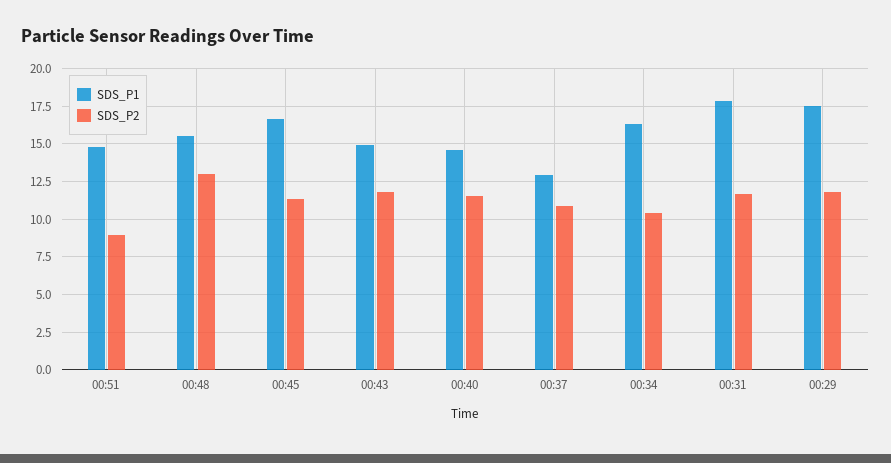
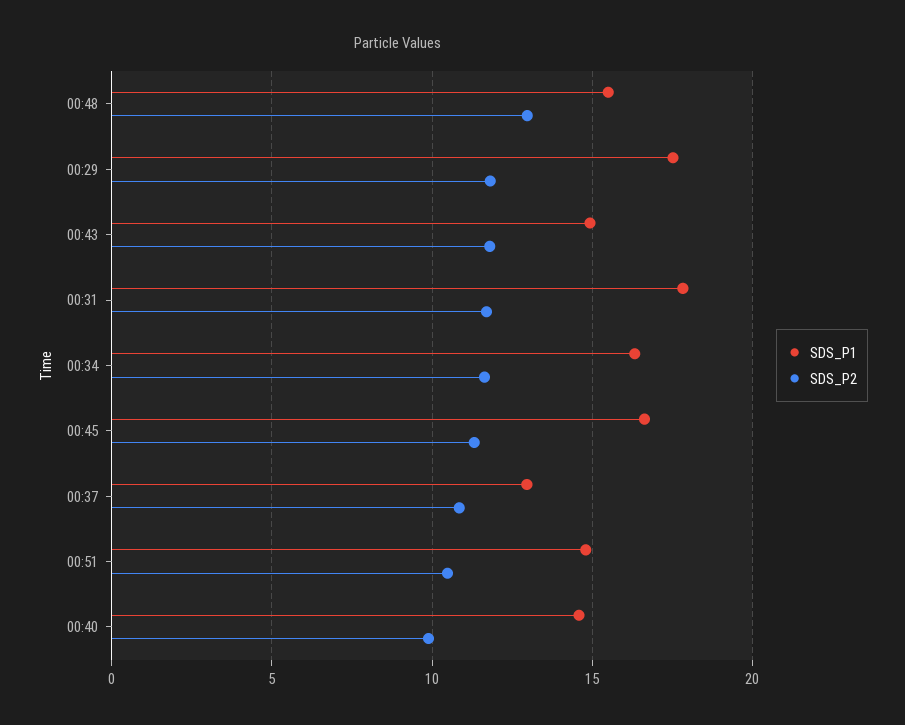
SDS_P2, 00:51: 9 -> 10.5
SDS_P2, 00:40: 11.5 -> 10
SDS_P2, 00:34: 10.5 -> 11.5

